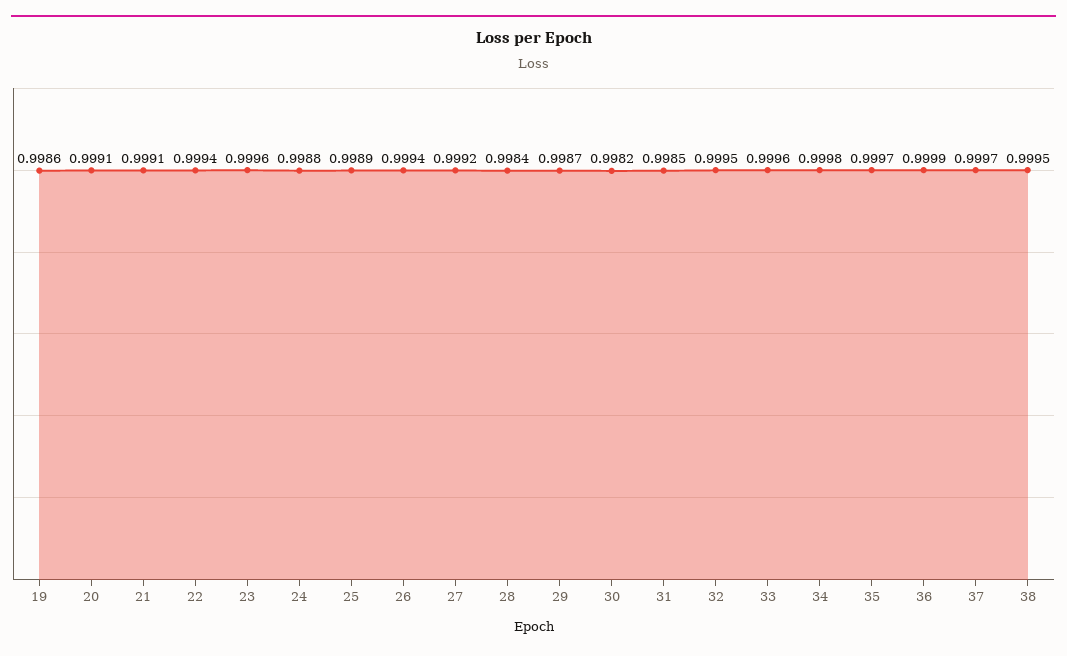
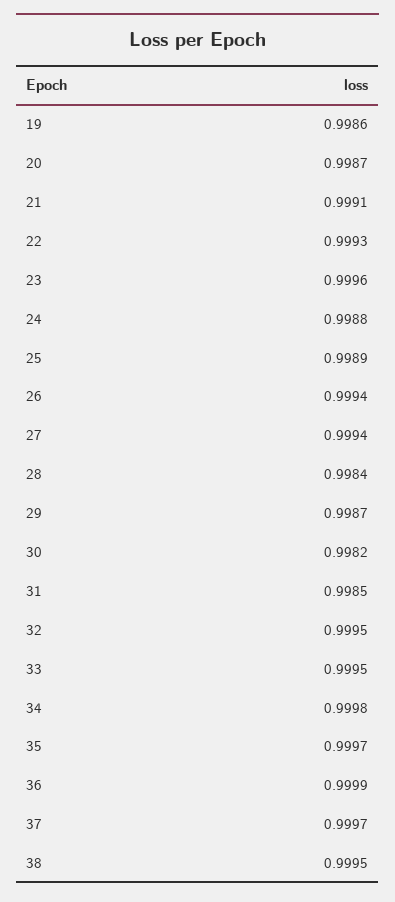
20: 0.9991 -> 0.9987
22: 0.9994 -> 0.9993
27: 0.9992 -> 0.9994
33: 0.9996 -> 0.9995

